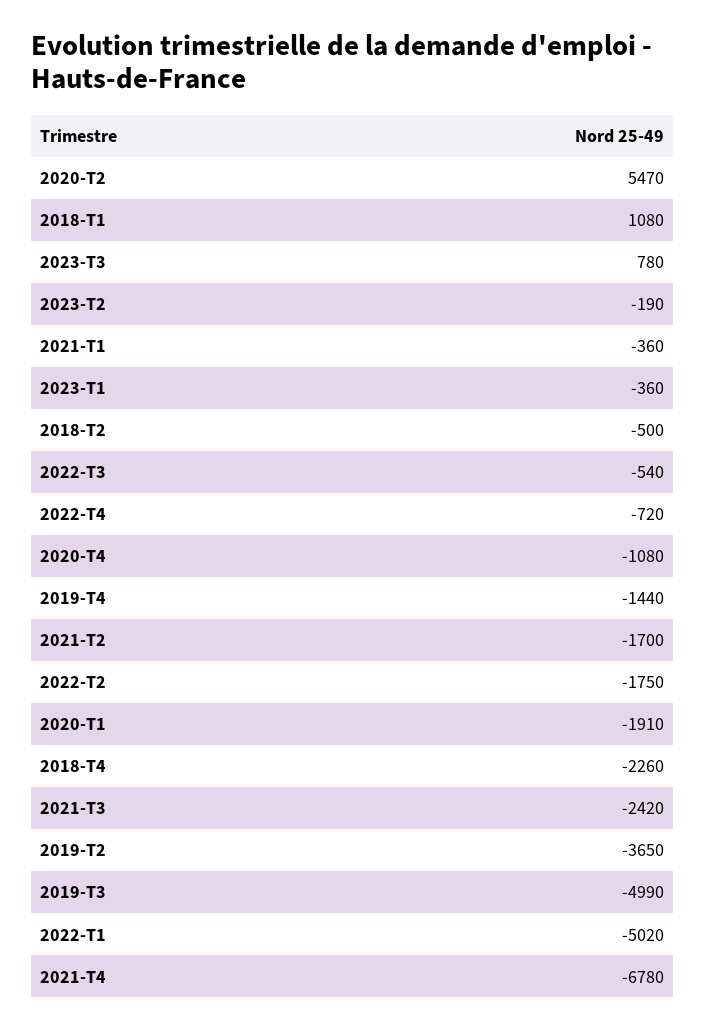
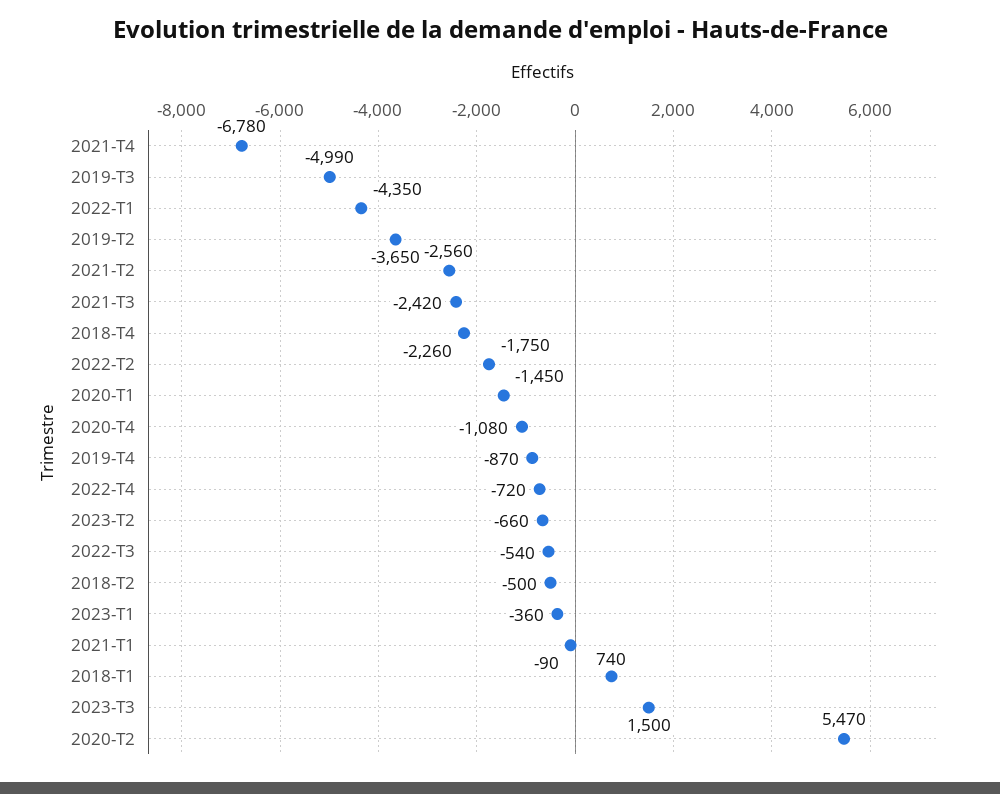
2018-T1: 1080 -> 740
2023-T3: 780 -> 1500
2023-T2: -190 -> -660
2021-T1: -360 -> -90
2019-T4: -1440 -> -870
2021-T2: -1700 -> -2560
2020-T1: -1910 -> -1450
2022-T1: -5020 -> -4350

